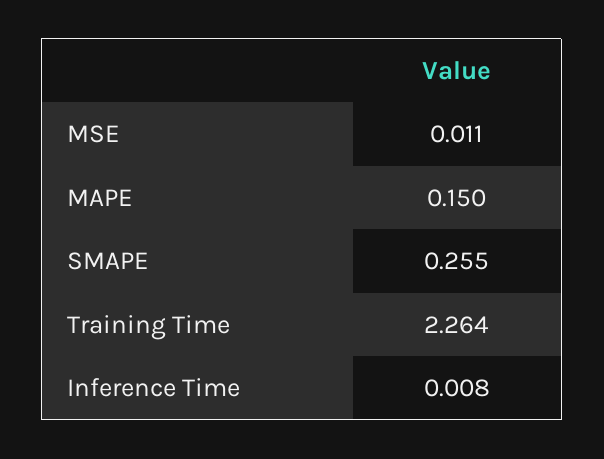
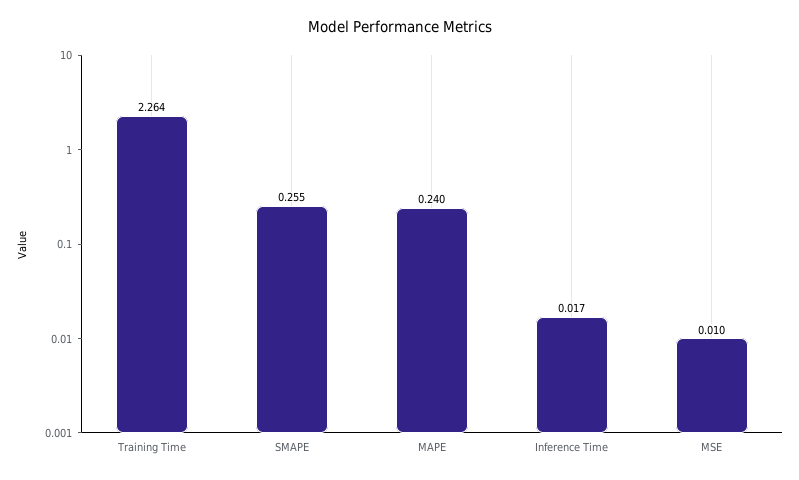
MSE: 0.011 -> 0.01
MAPE: 0.15 -> 0.24
Inference Time: 0.008 -> 0.017

